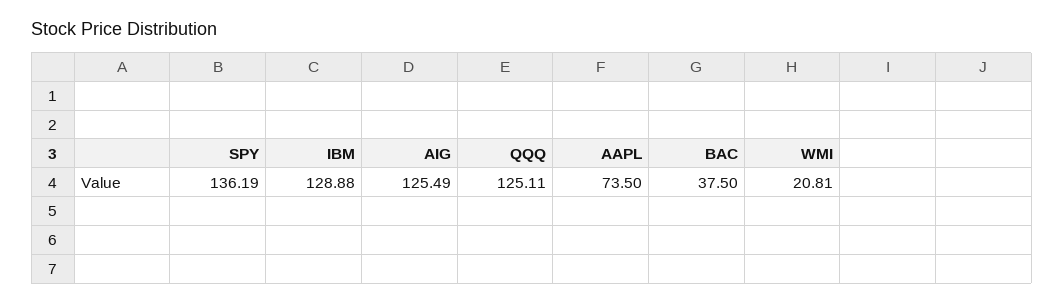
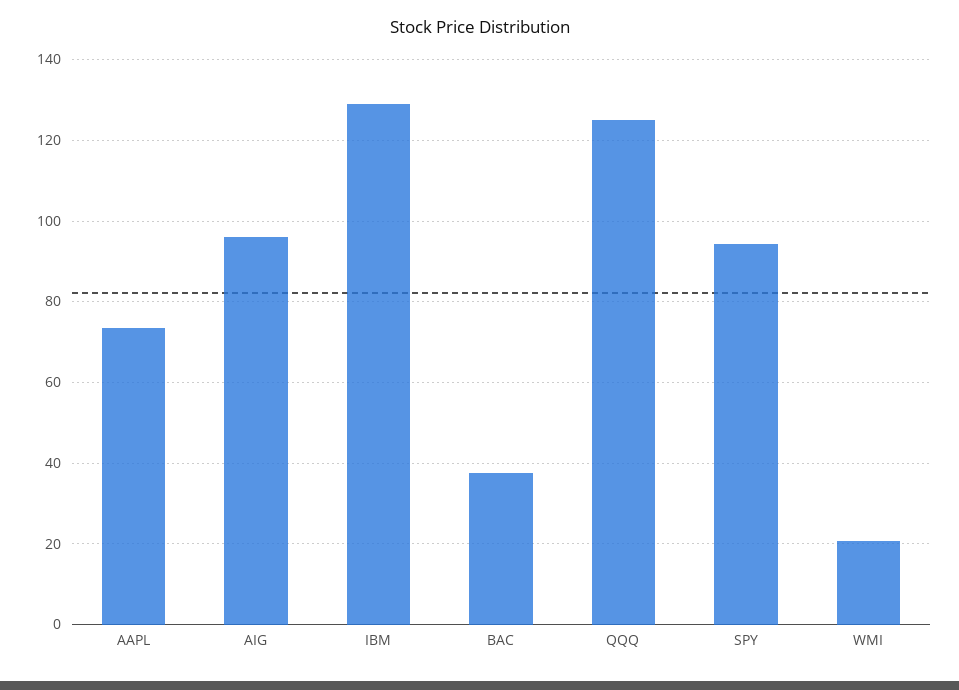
SPY: 136.19 -> 94
AIG: 125.49 -> 96

